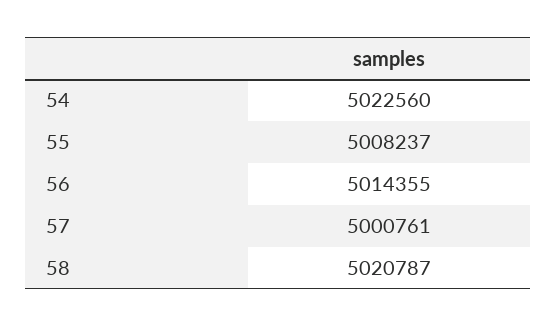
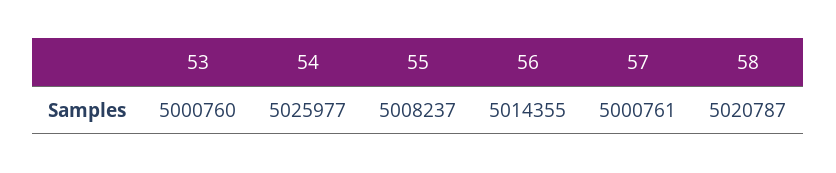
54: 5022560 -> 5025977
53: none -> 5000760

